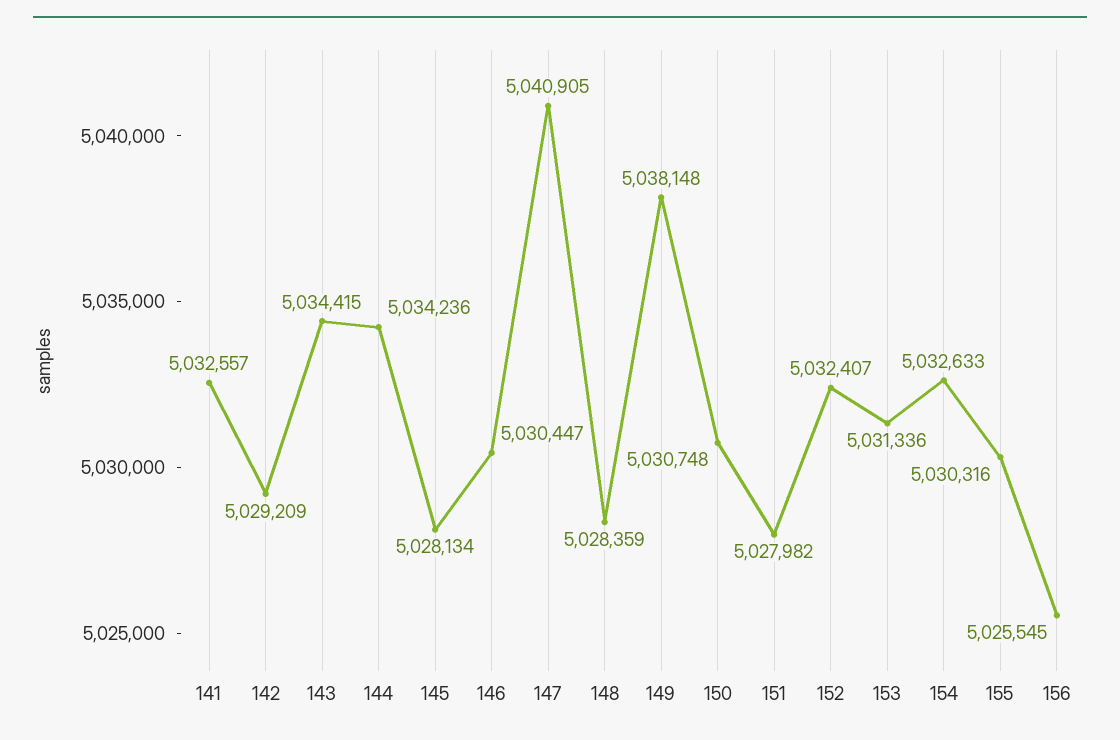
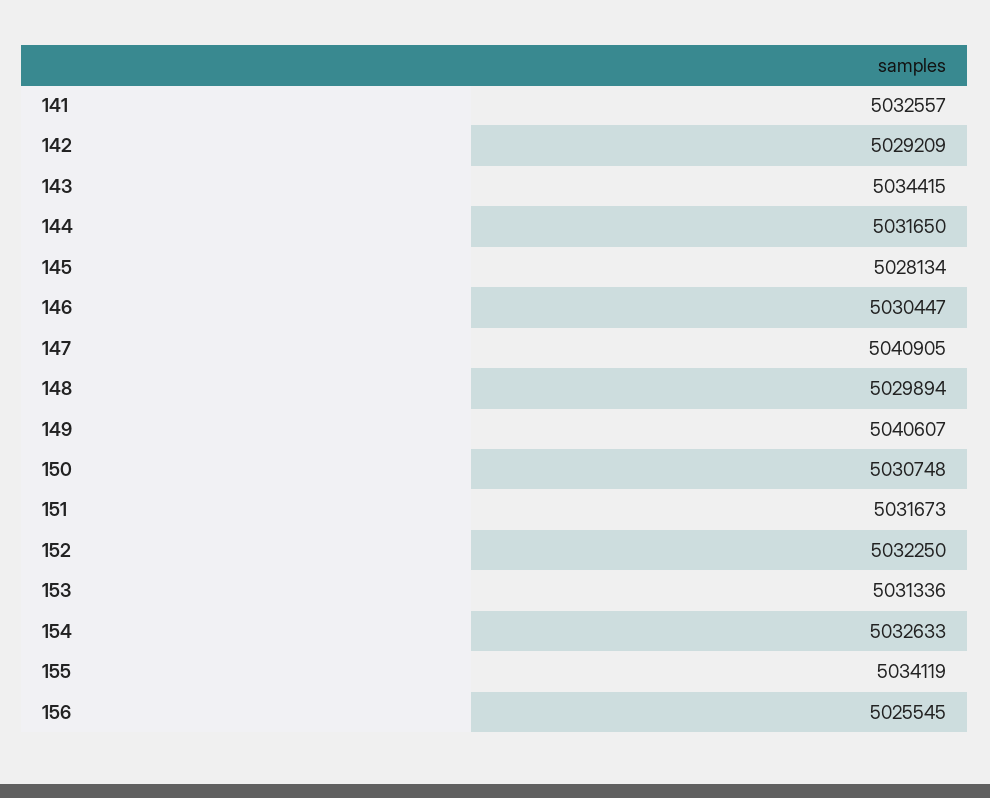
144: 5034236 -> 5031650
148: 5028359 -> 5029894
149: 5038148 -> 5040607
151: 5027982 -> 5031673
152: 5032407 -> 5032250
155: 5030316 -> 5034119

